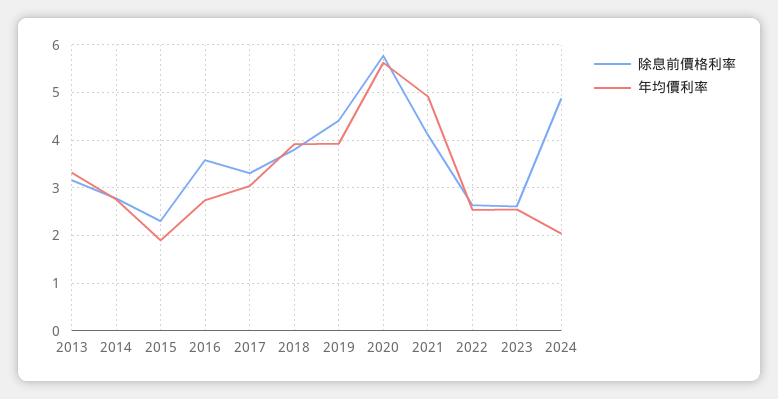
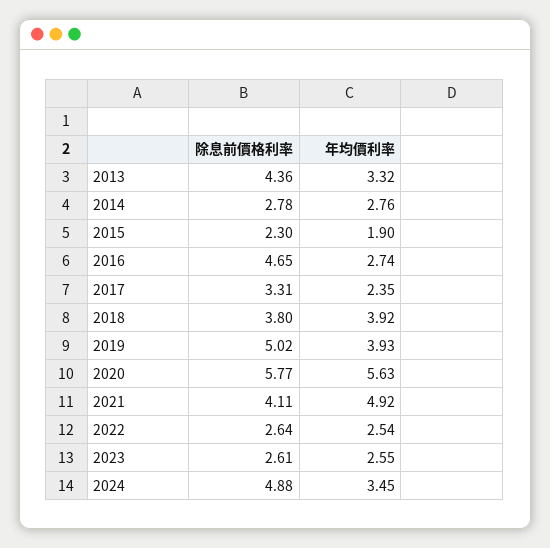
除息前價格利率, 2013: 3.2 -> 4.36
除息前價格利率, 2016: 3.6 -> 4.65
年均價利率, 2017: 3 -> 2.35
除息前價格利率, 2019: 4.4 -> 5.02
年均價利率, 2024: 2 -> 3.45

